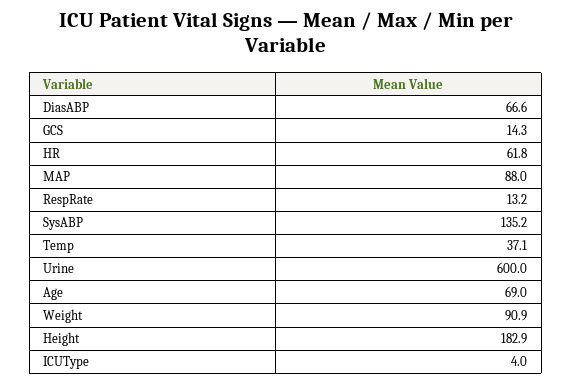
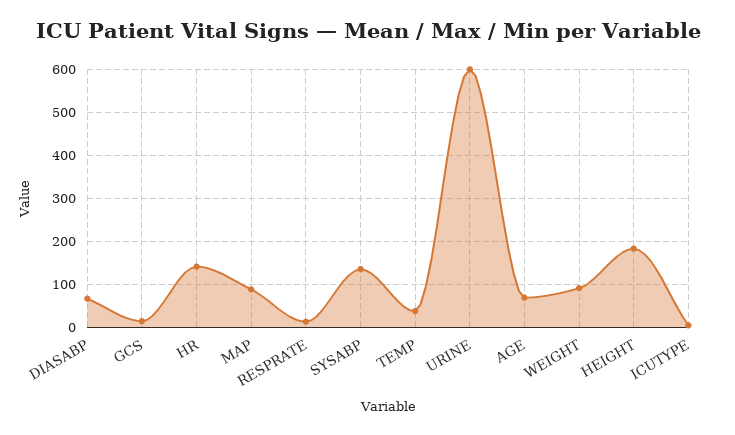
HR: 61.8 -> 140

